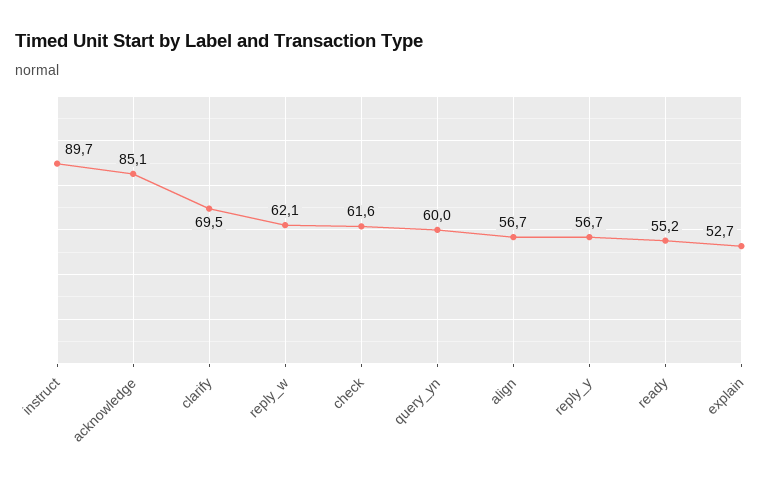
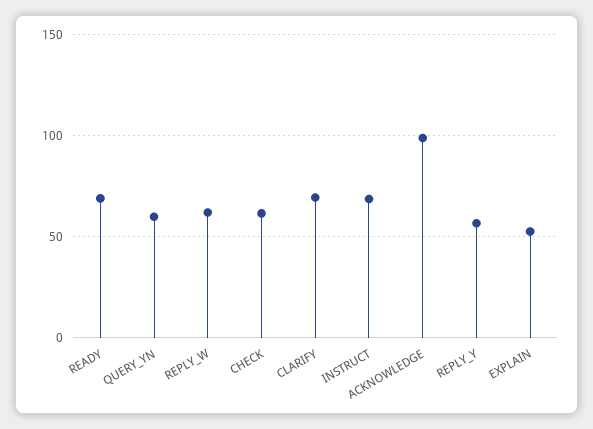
instruct: 89.7 -> 70
acknowledge: 85.1 -> 100
align: 56.7 -> none
ready: 55.2 -> 70

